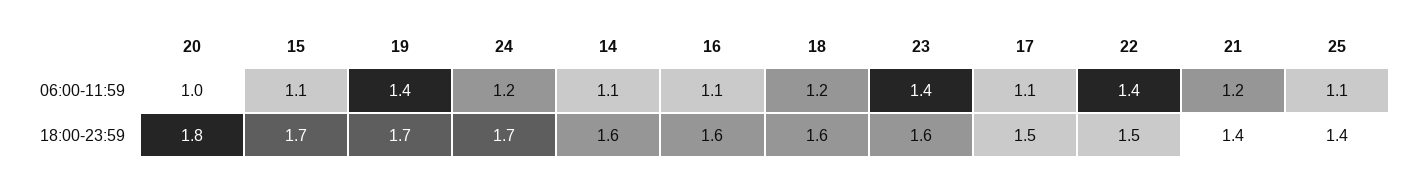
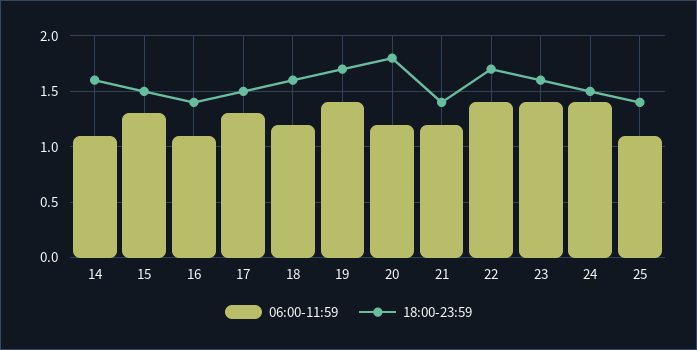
06:00-11:59, 20: 1 -> 1.2
06:00-11:59, 15: 1.1 -> 1.3
06:00-11:59, 24: 1.2 -> 1.4
06:00-11:59, 17: 1.1 -> 1.3
18:00-23:59, 15: 1.7 -> 1.5
18:00-23:59, 24: 1.7 -> 1.5
18:00-23:59, 16: 1.6 -> 1.4
18:00-23:59, 22: 1.5 -> 1.7

